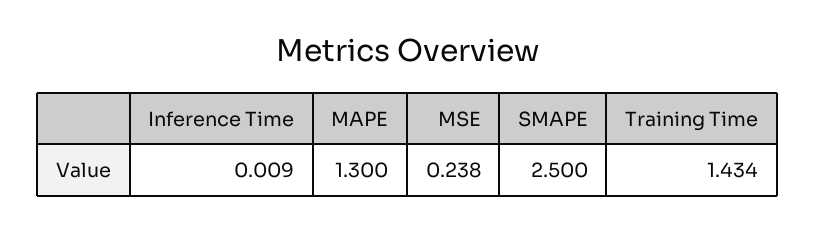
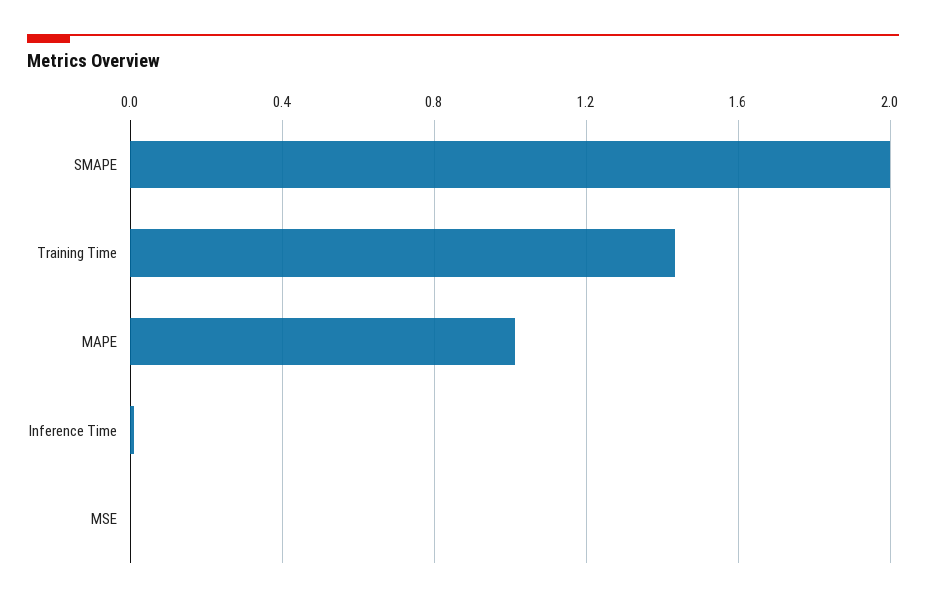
MAPE: 1.3 -> 1
MSE: 0.238 -> 0
SMAPE: 2.5 -> 2

